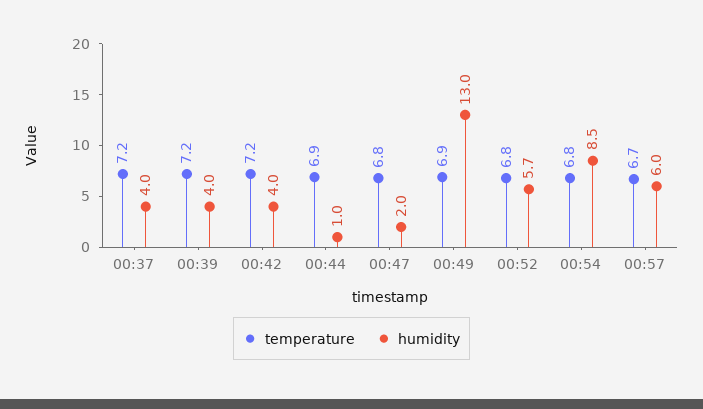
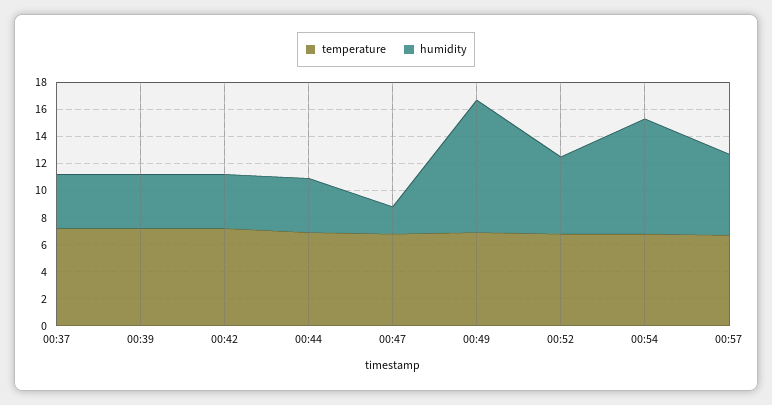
humidity, 00:44: 1 -> 4
humidity, 00:49: 13 -> 10

